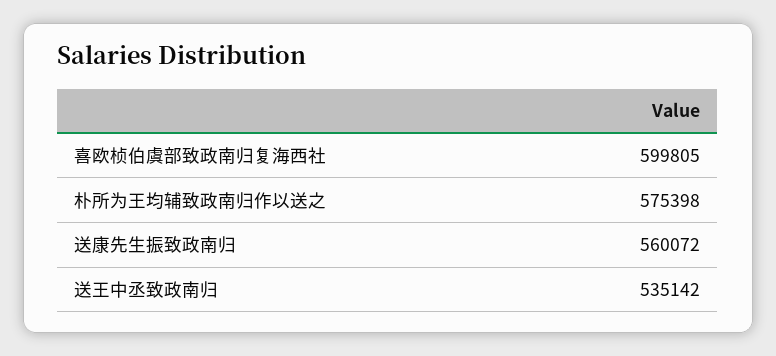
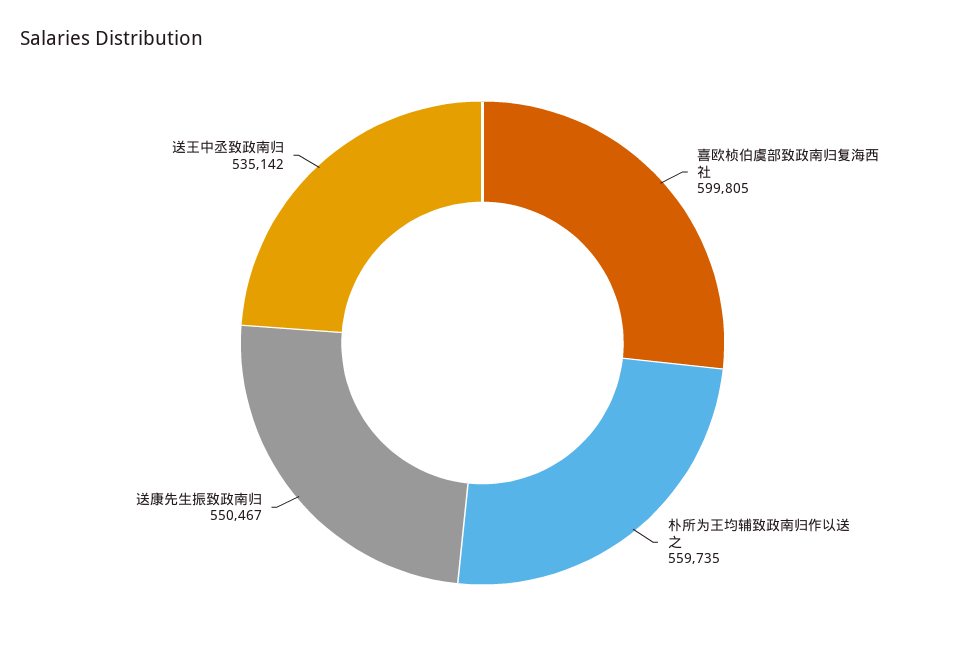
朴所为王均辅致政南归作以送之: 575398 -> 559735
送康先生振致政南归: 560072 -> 550467

